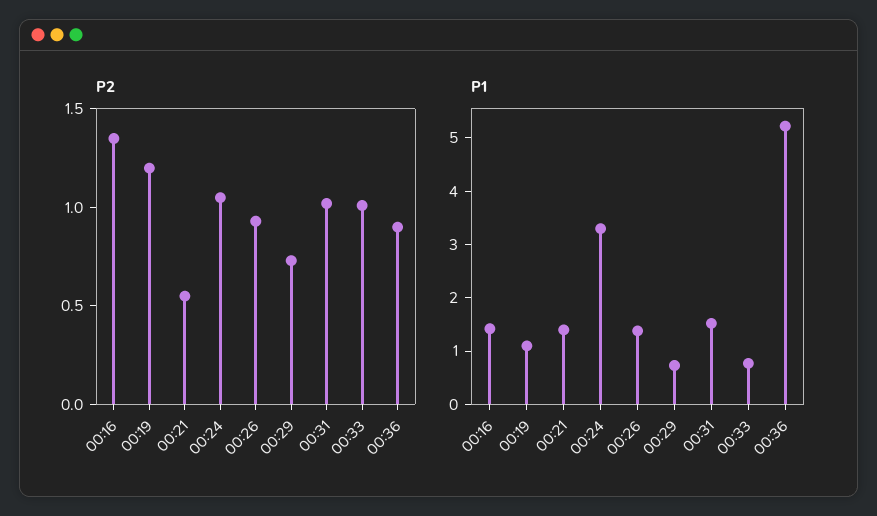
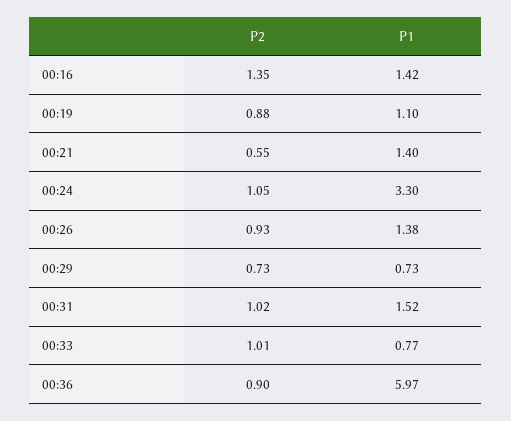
P2, 00:19: 1.2 -> 0.88
P1, 00:36: 5.2 -> 5.97

